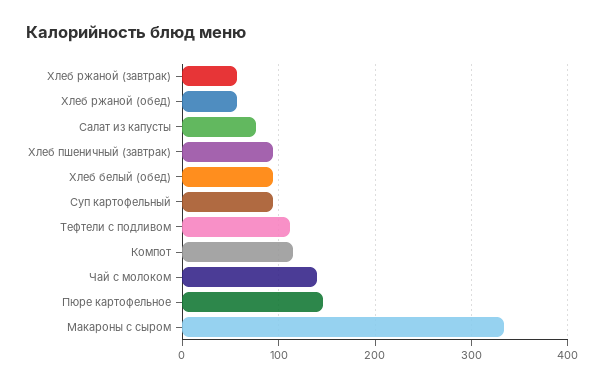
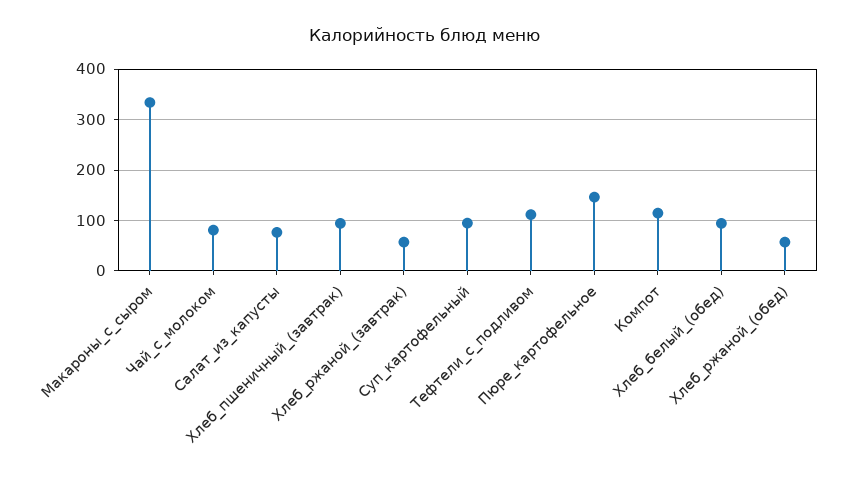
Чай с молоком: 140 -> 80

